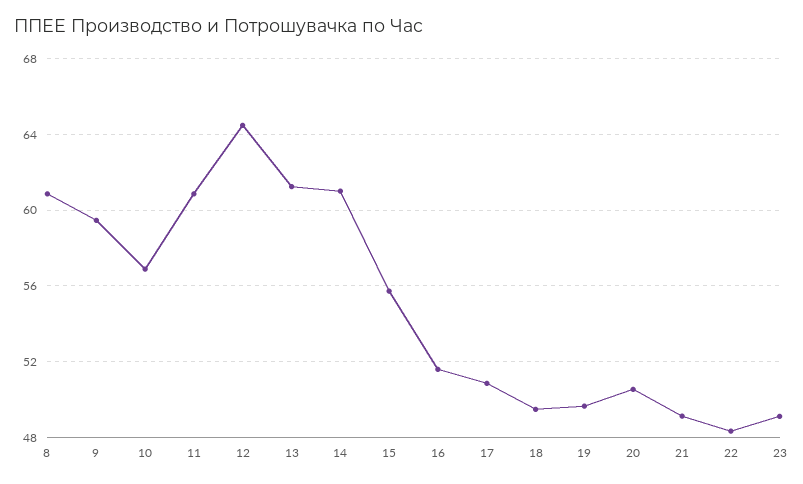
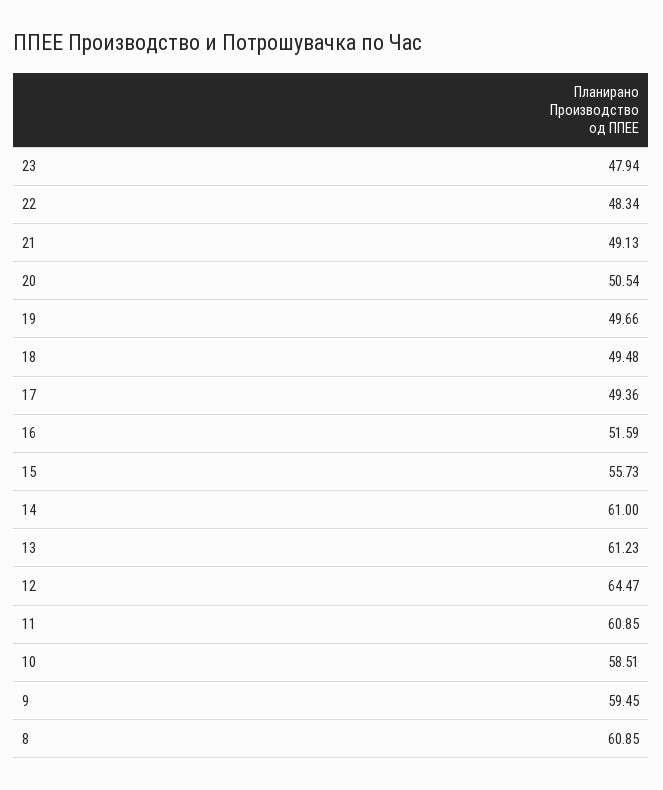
10: 57 -> 58.51
17: 51 -> 49.36
23: 49 -> 47.94

